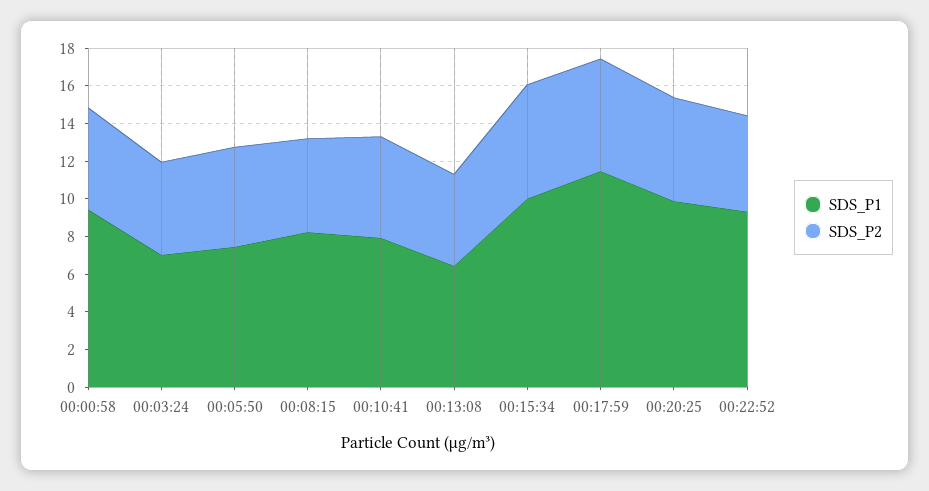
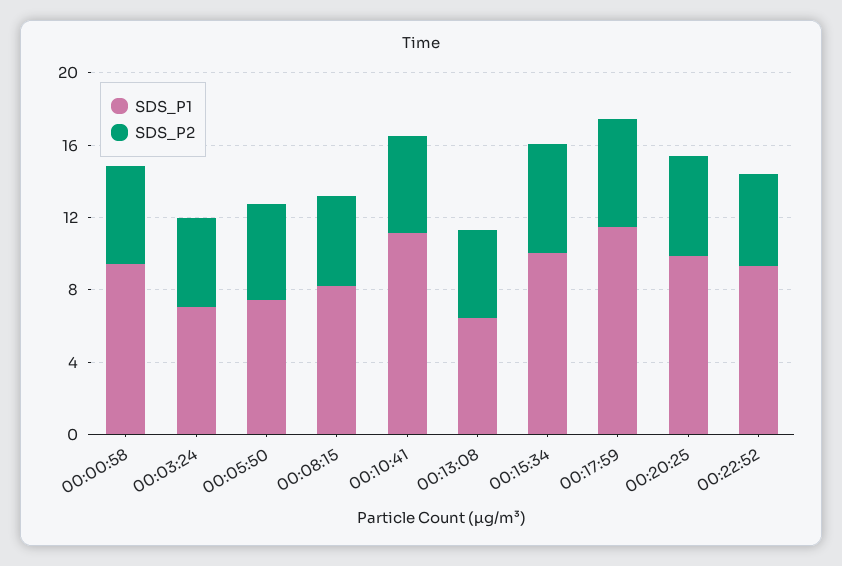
SDS_P1, 00:10:41: 8 -> 11

